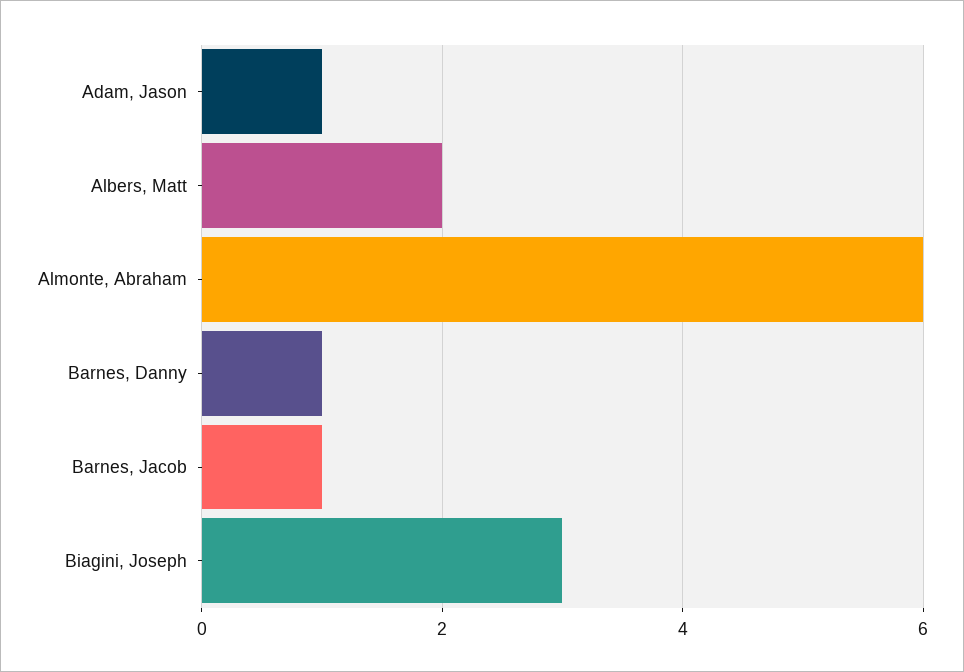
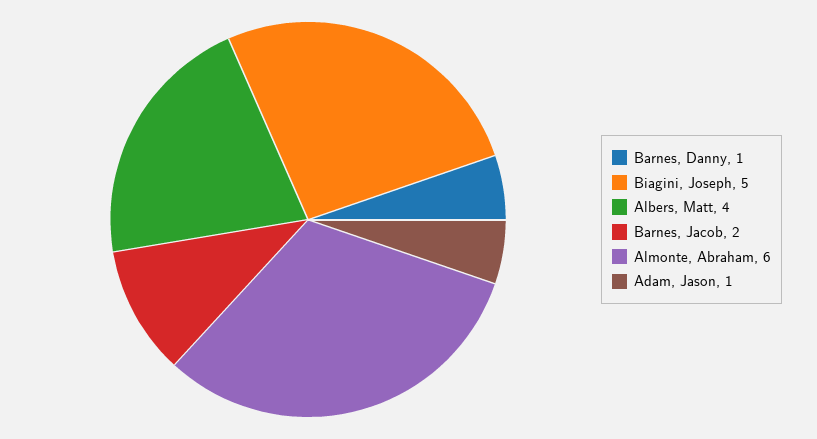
Albers, Matt: 2 -> 4
Barnes, Jacob: 1 -> 2
Biagini, Joseph: 3 -> 5

